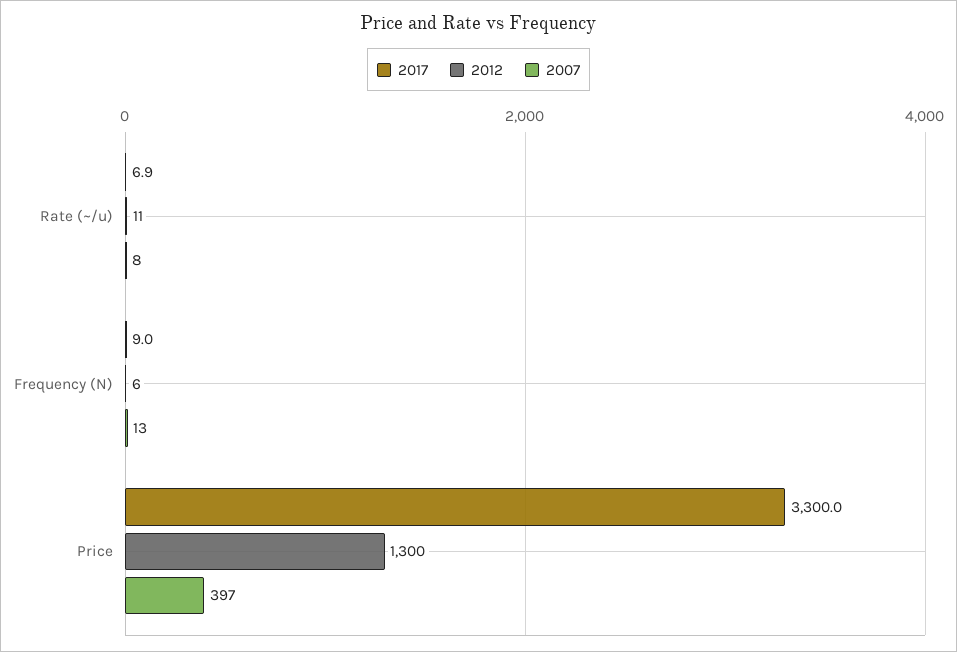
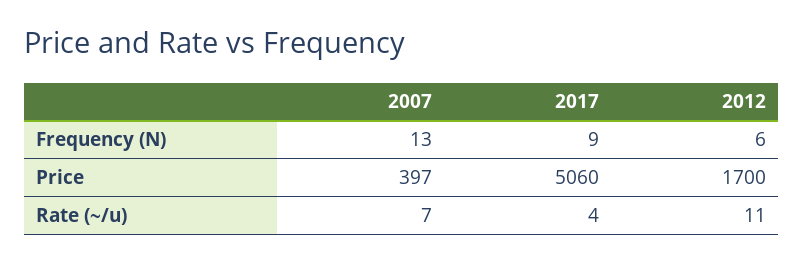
2017, Rate (~/u): 6.9 -> 4
2007, Rate (~/u): 8 -> 7
2017, Price: 3300 -> 5060
2012, Price: 1300 -> 1700

